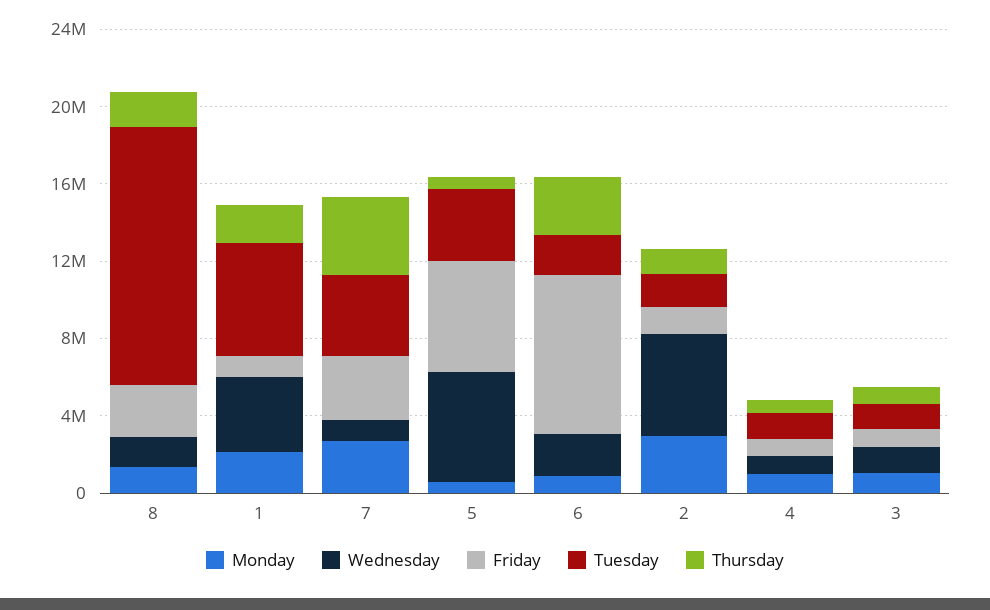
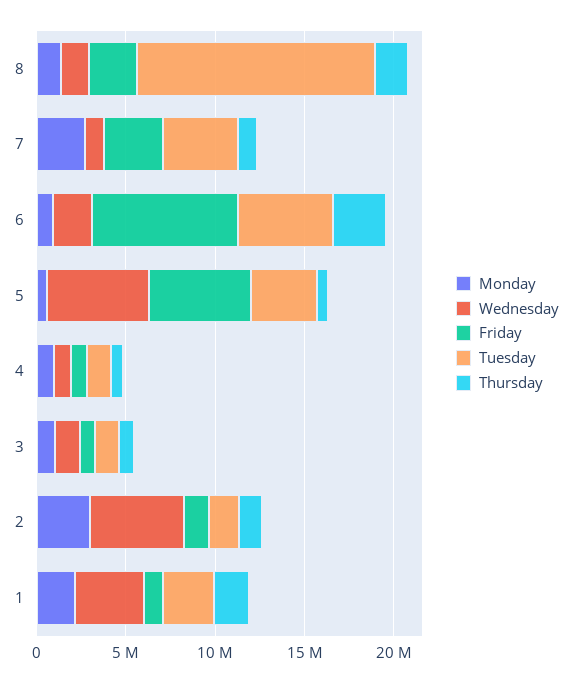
Tuesday, 1: 6000000 -> 3000000
Thursday, 7: 4000000 -> 1000000
Tuesday, 6: 2000000 -> 5000000

